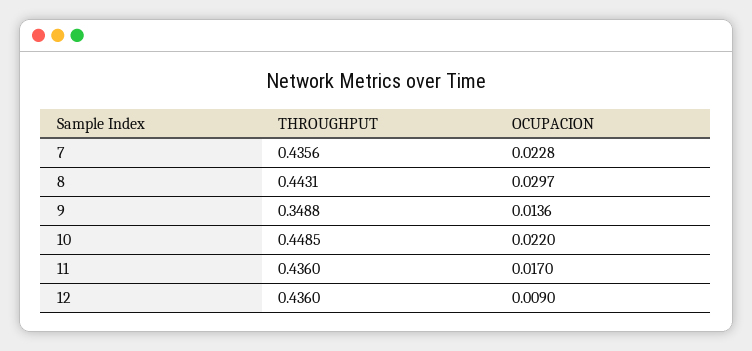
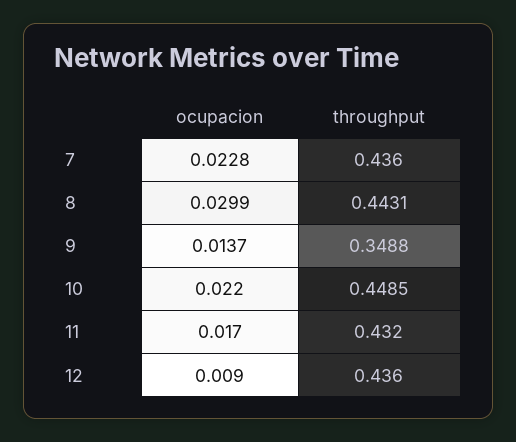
THROUGHPUT, 7: 0.4356 -> 0.436
OCUPACION, 8: 0.0297 -> 0.0299
OCUPACION, 9: 0.0136 -> 0.0137
THROUGHPUT, 11: 0.436 -> 0.432

